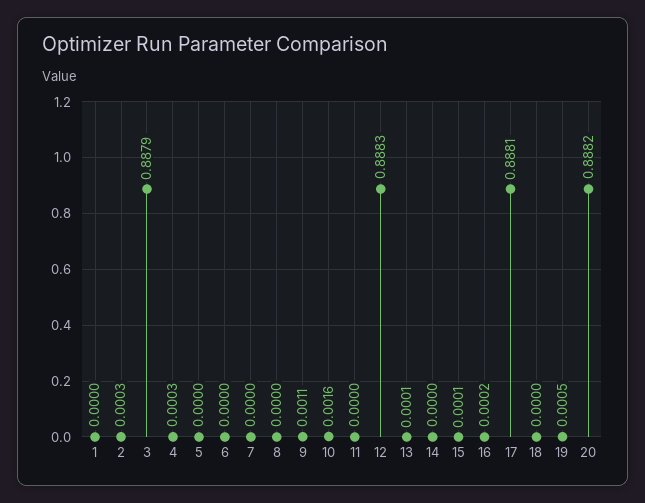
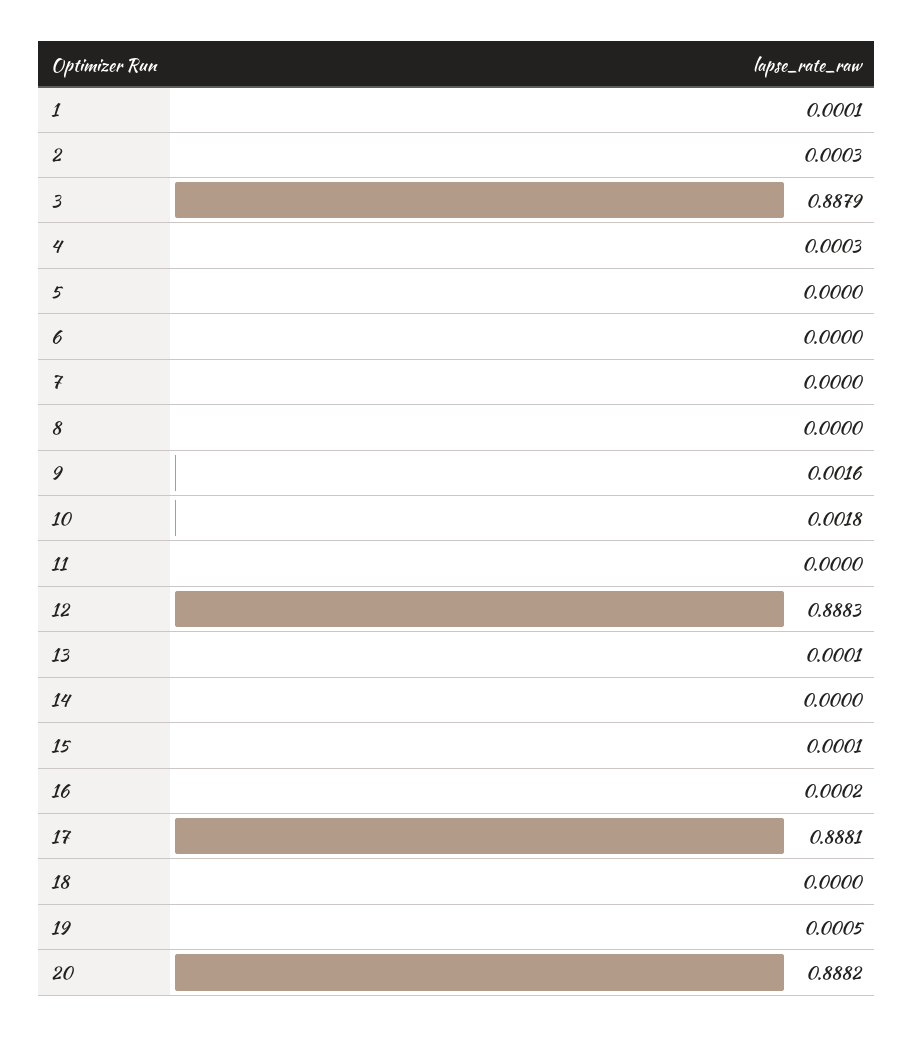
1: 0 -> 0.0001
9: 0.0011 -> 0.0016
10: 0.0016 -> 0.0018

